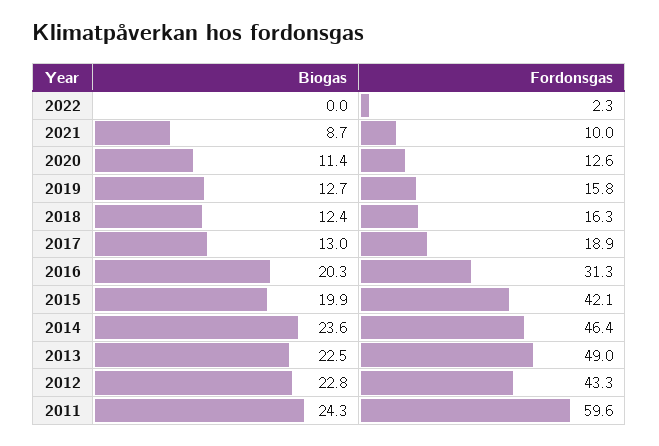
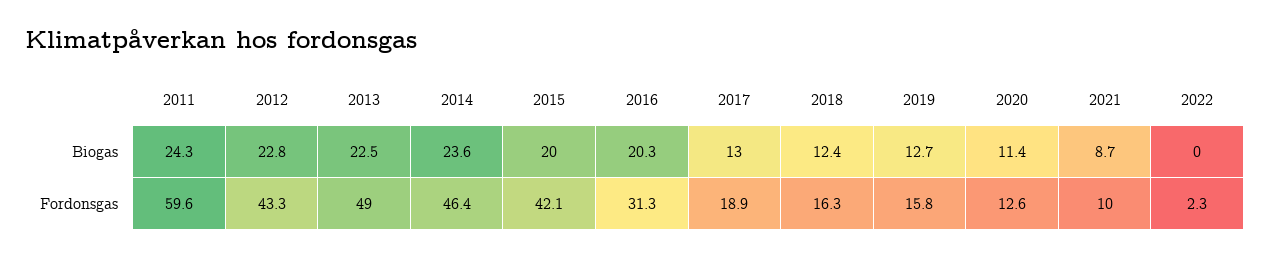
Biogas, 2015: 19.9 -> 20

